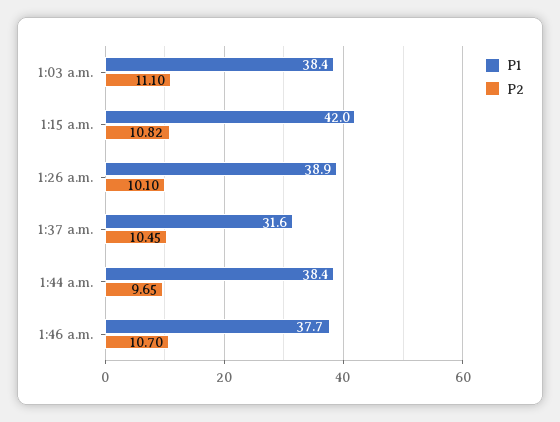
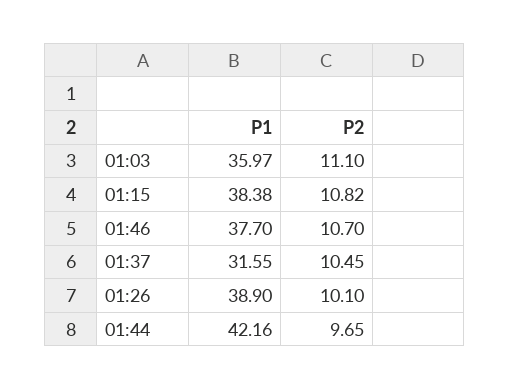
P1, 1:03 a.m.: 38.4 -> 35.97
P1, 1:15 a.m.: 42 -> 38.38
P1, 1:44 a.m.: 38.4 -> 42.16

